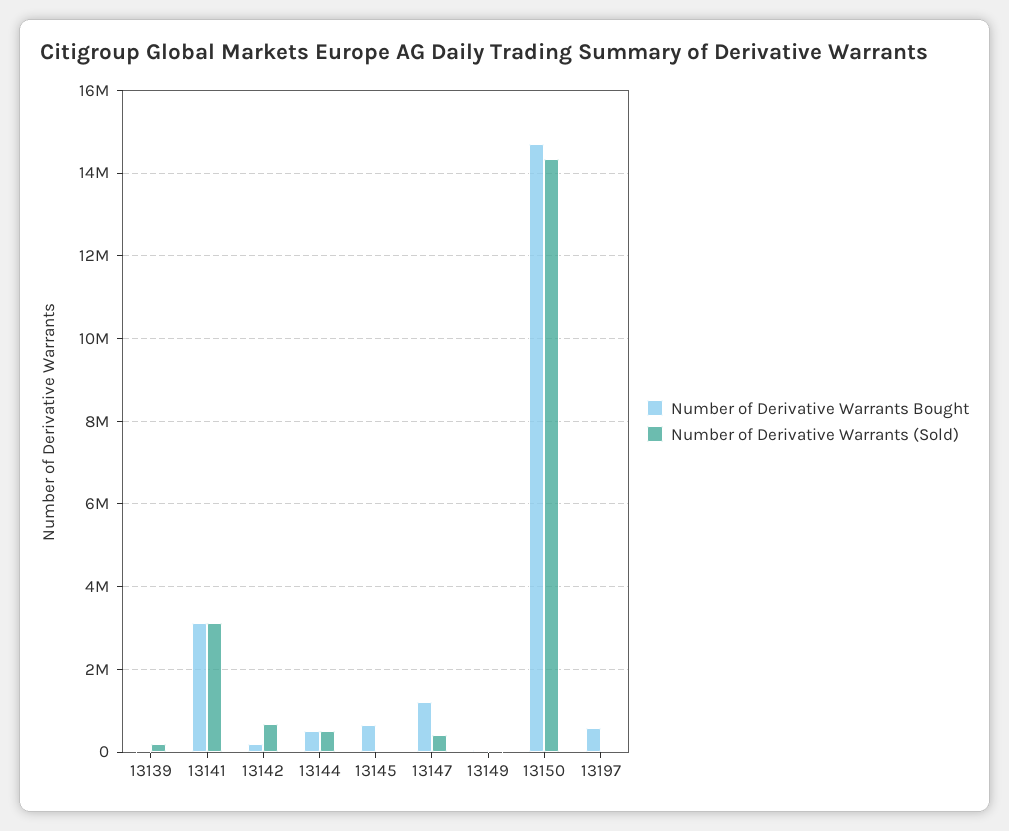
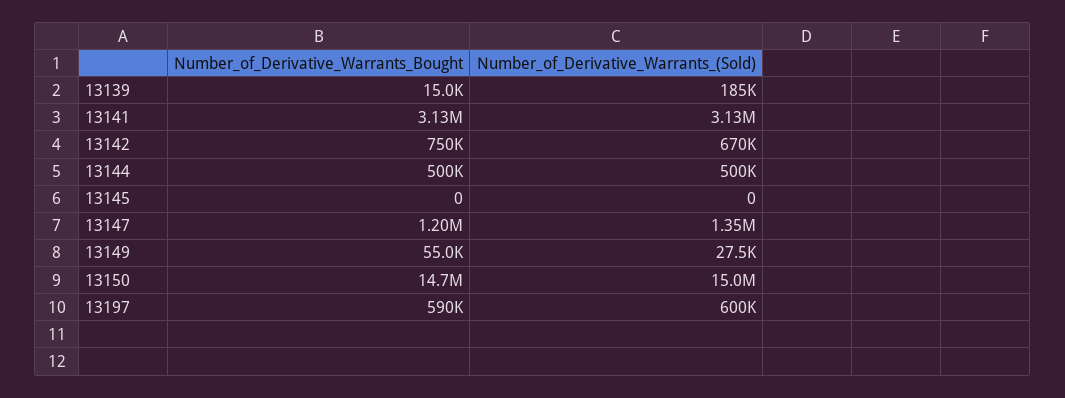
Number of Derivative Warrants Bought, 13142: 200000 -> 750000
Number of Derivative Warrants Bought, 13145: 600000 -> 0
Number of Derivative Warrants (Sold), 13147: 400000 -> 1350000
Number of Derivative Warrants (Sold), 13150: 14400000 -> 15000000
Number of Derivative Warrants (Sold), 13197: 0 -> 600000

